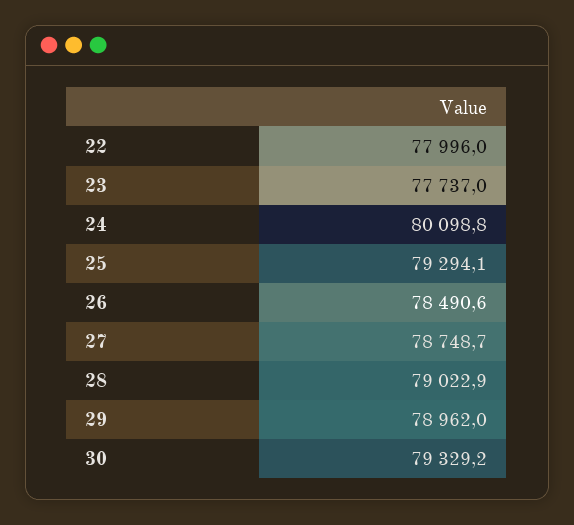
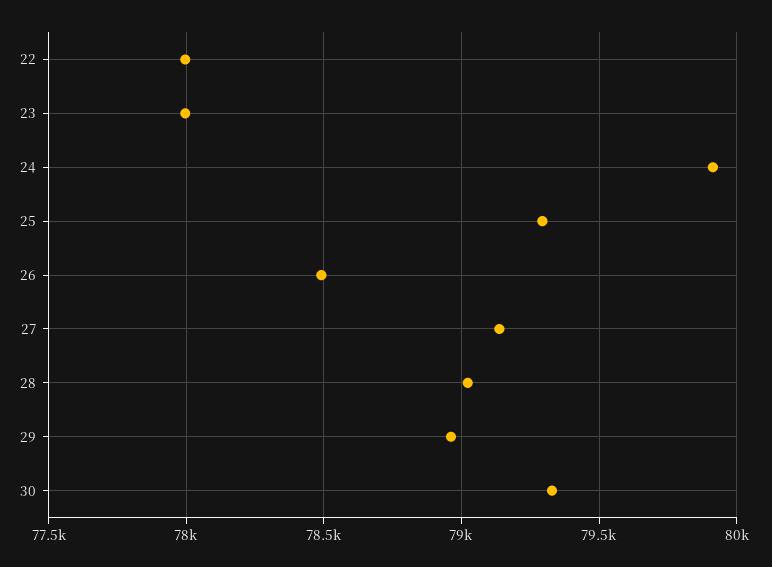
23: 77737 -> 78000
24: 80098.8 -> 79900
27: 78748.7 -> 79150

